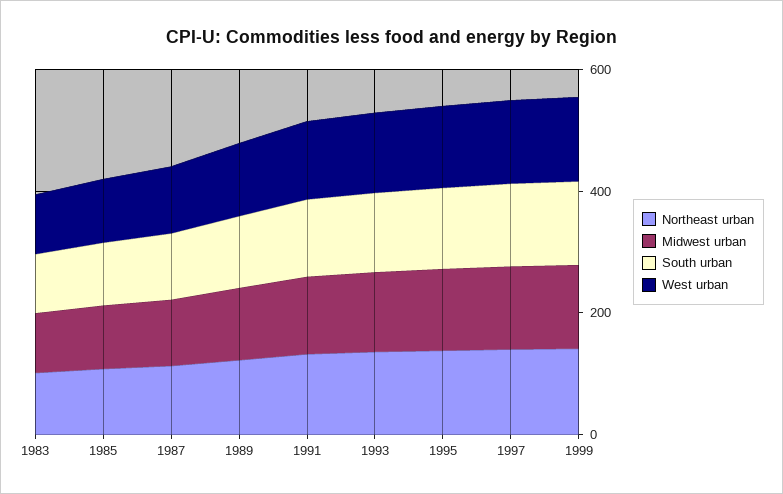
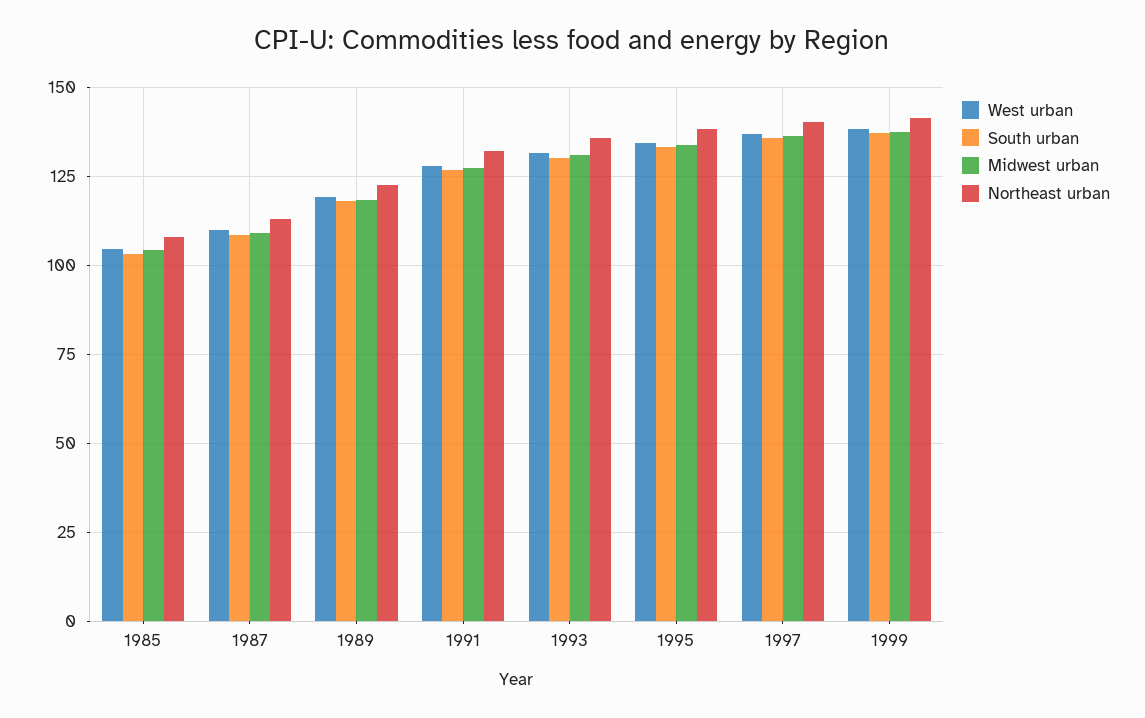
Northeast urban, 1983: 100 -> none
Midwest urban, 1983: 100 -> none
South urban, 1983: 100 -> none
West urban, 1983: 100 -> none

